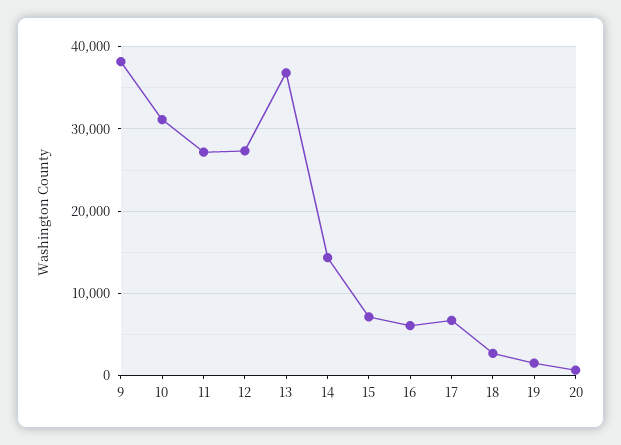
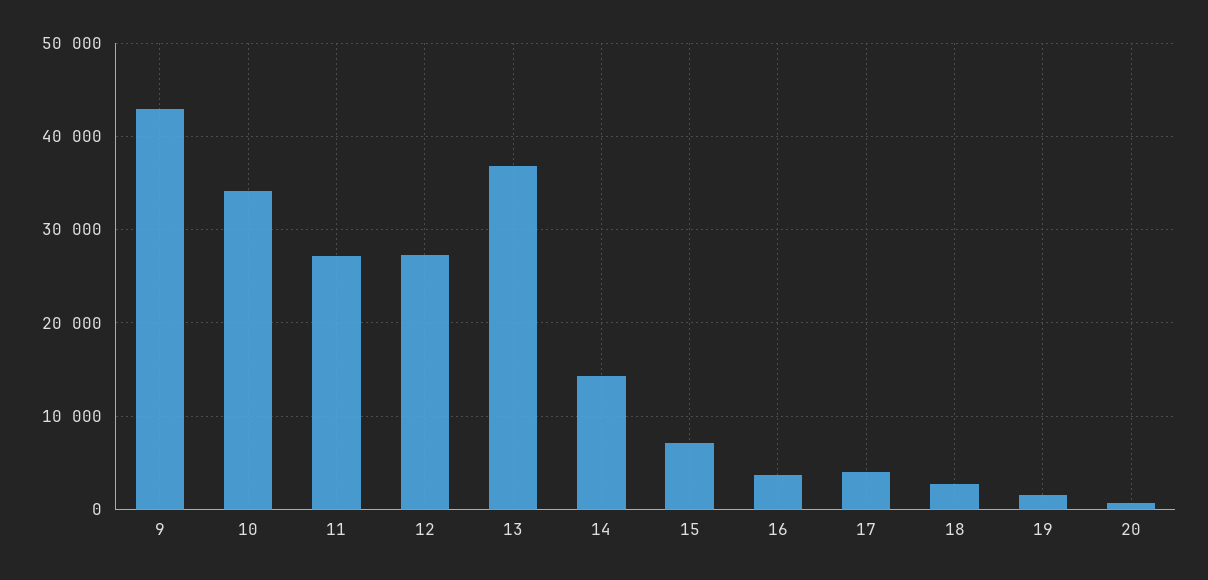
9: 38000 -> 43000
10: 31000 -> 34000
16: 6000 -> 4000
17: 7000 -> 4000

